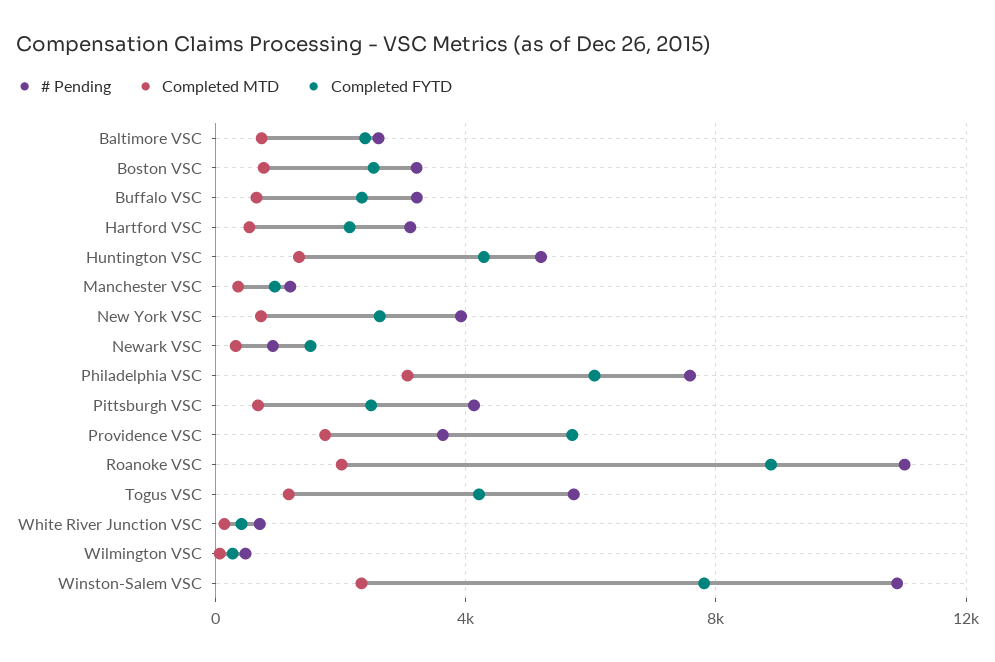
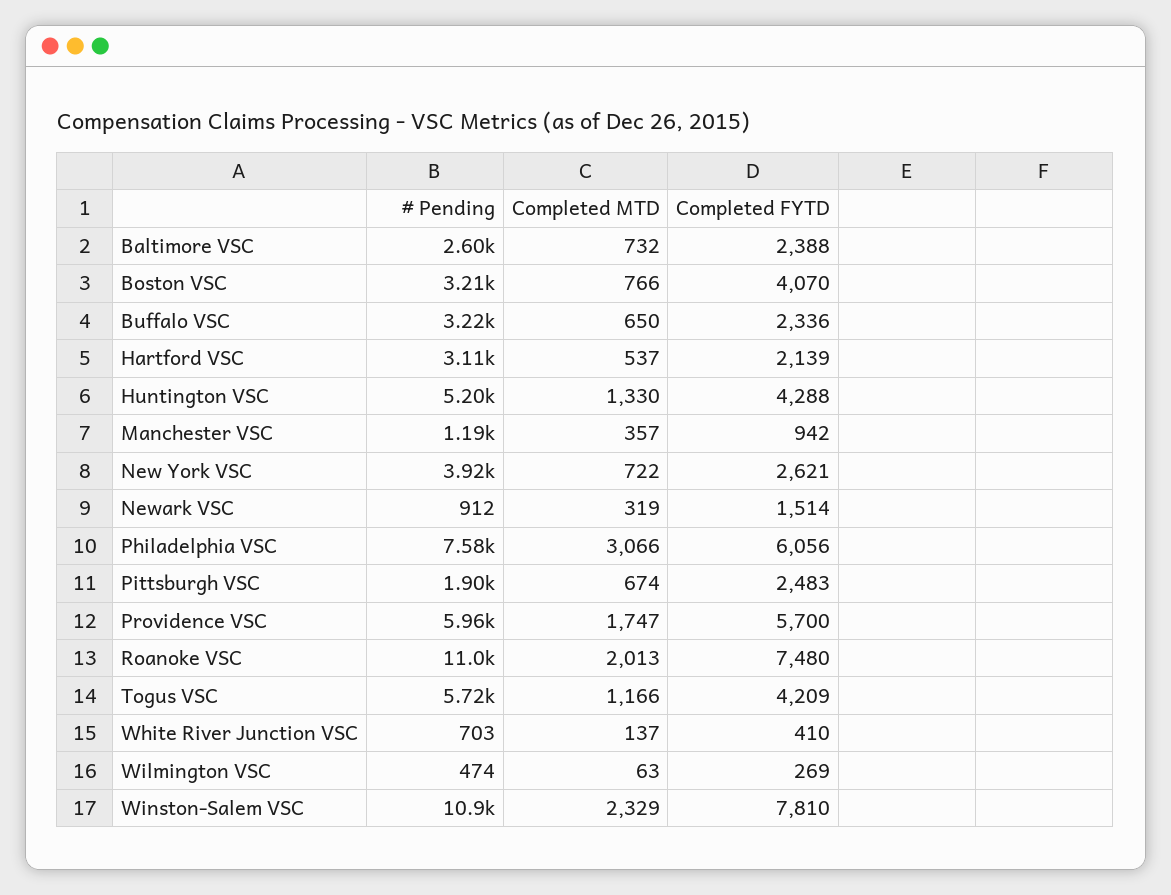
Completed FYTD, Boston VSC: 2500 -> 4070
# Pending, Pittsburgh VSC: 4000 -> 1900
# Pending, Providence VSC: 3500 -> 5960
Completed FYTD, Roanoke VSC: 9000 -> 7480

